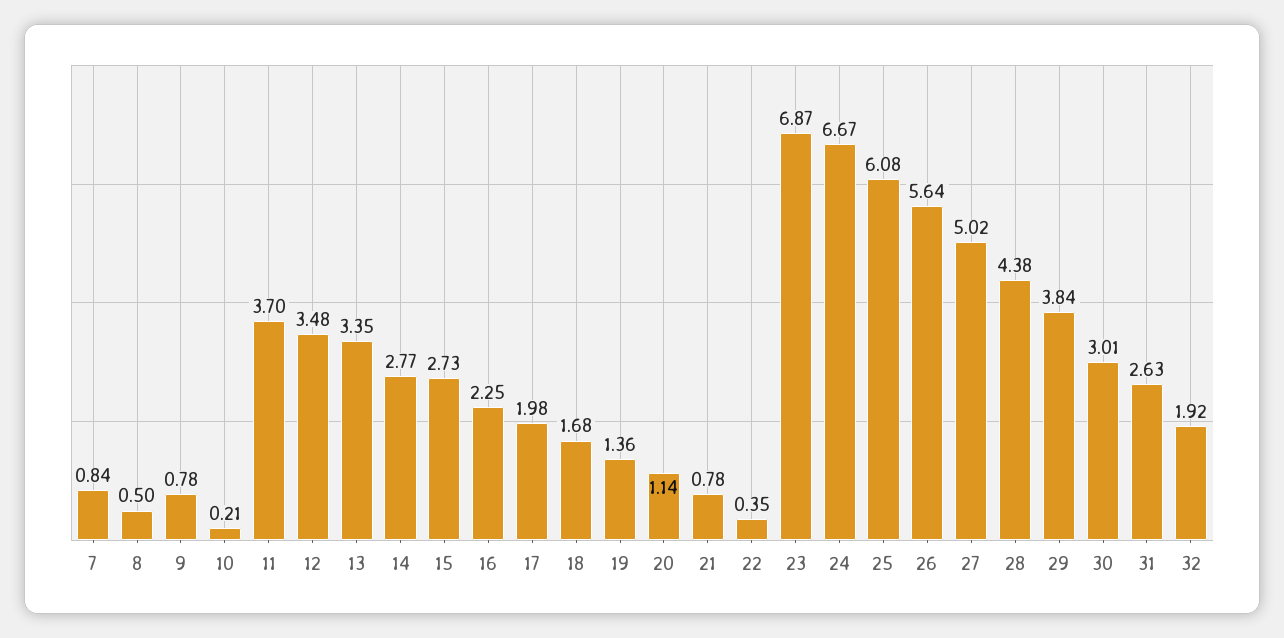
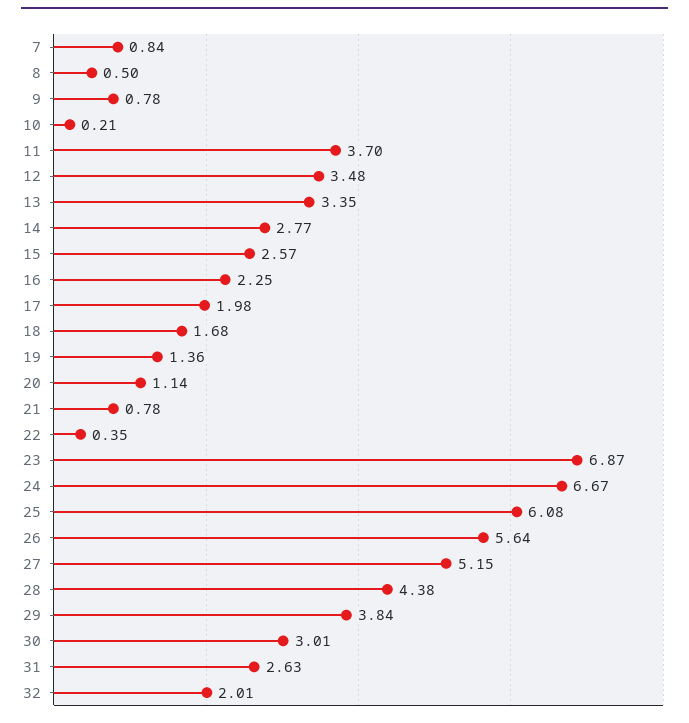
15: 2.73 -> 2.57
27: 5.02 -> 5.15
32: 1.92 -> 2.01

